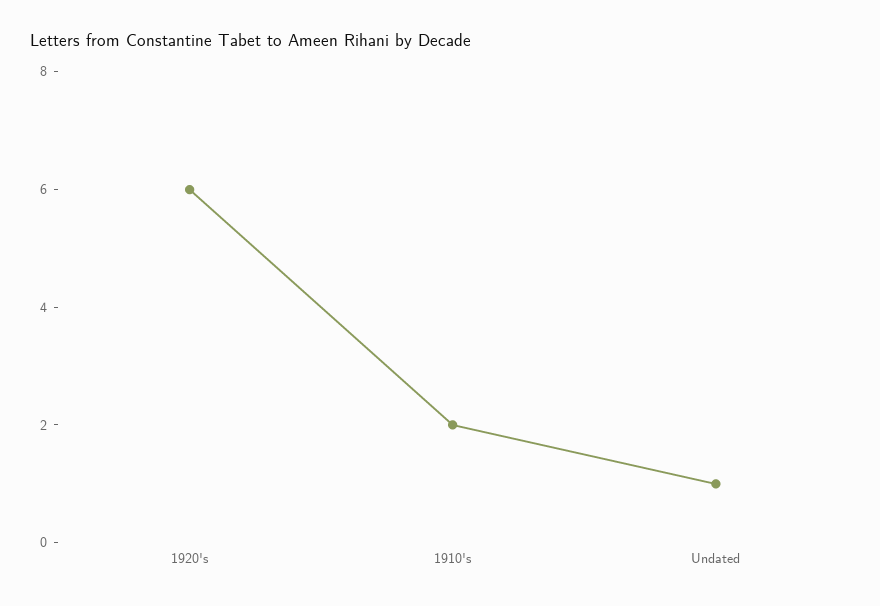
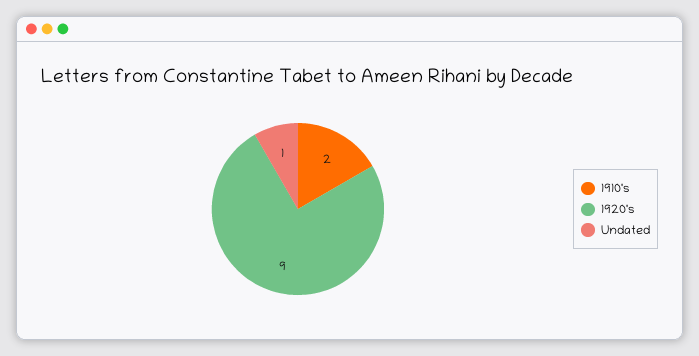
1920's: 6 -> 9

